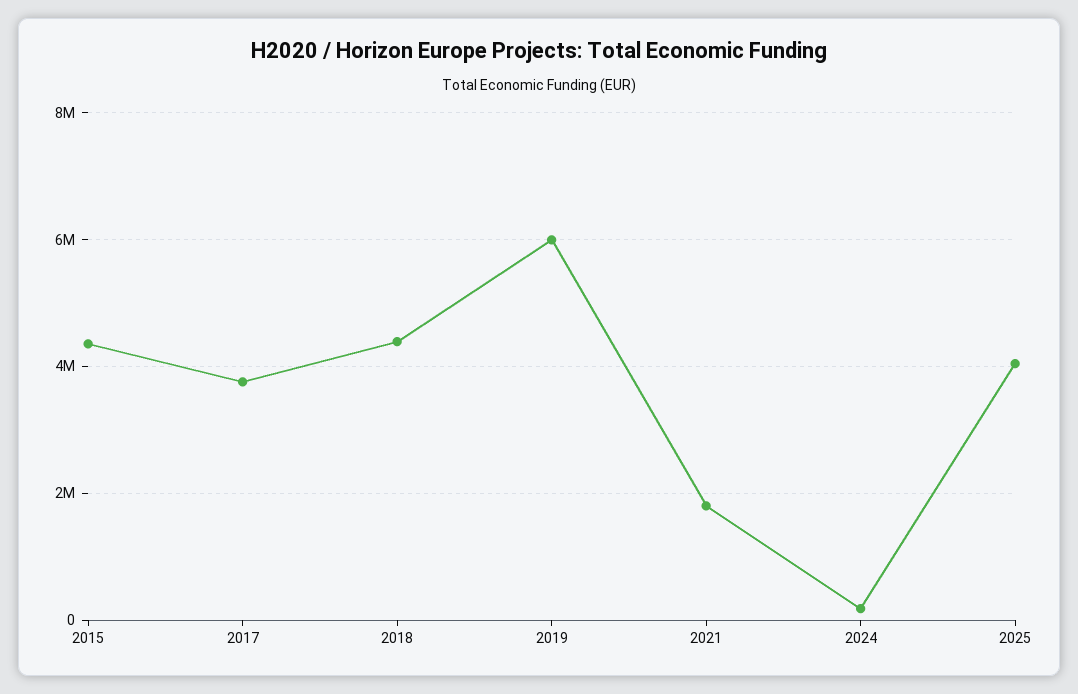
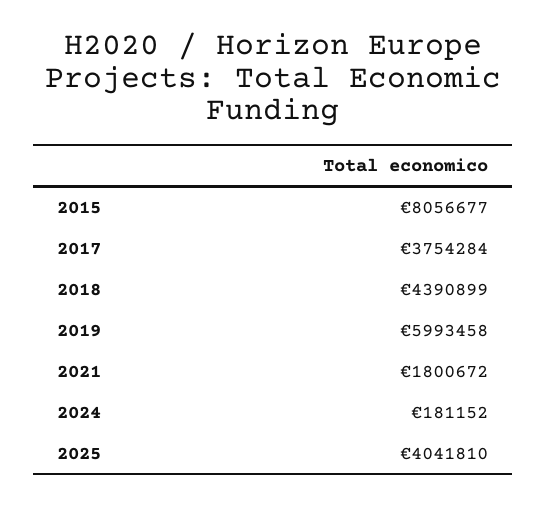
2015: 4400000 -> 8056677

